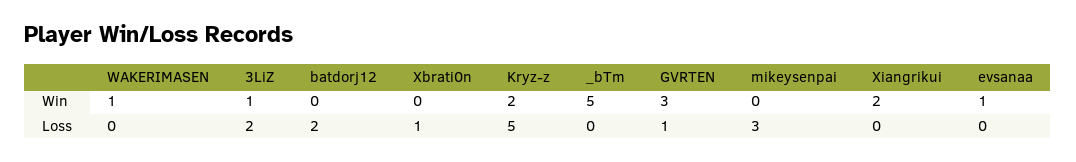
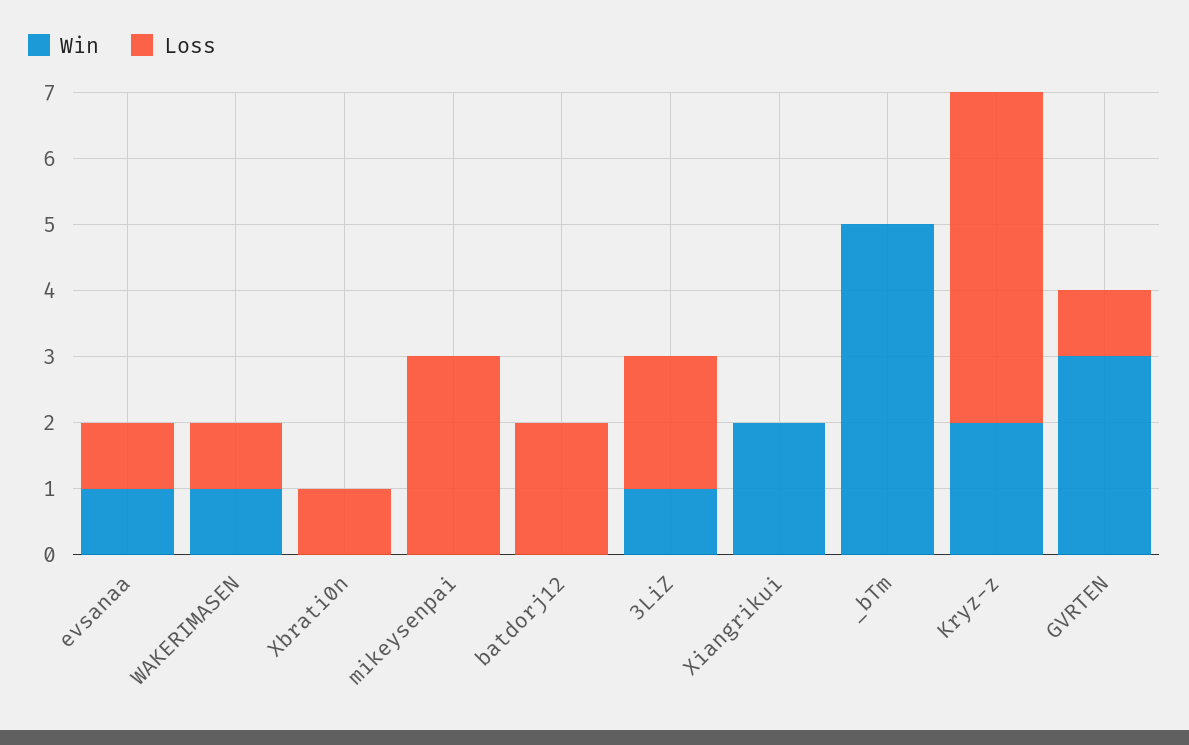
Loss, WAKERIMASEN: 0 -> 1
Loss, evsanaa: 0 -> 1

